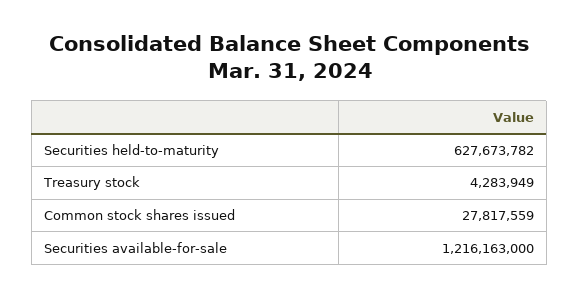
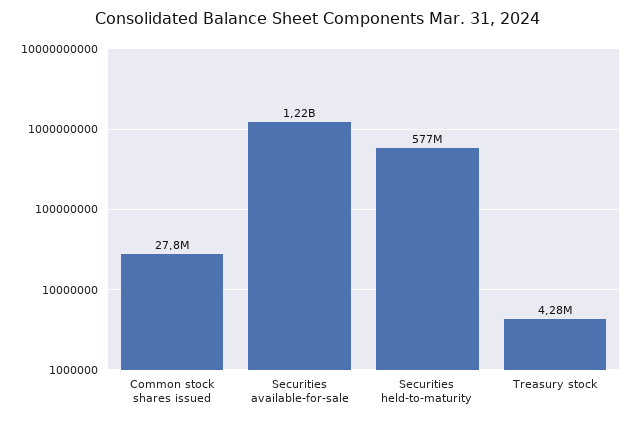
Securities held-to-maturity: 627673782 -> 577000000

